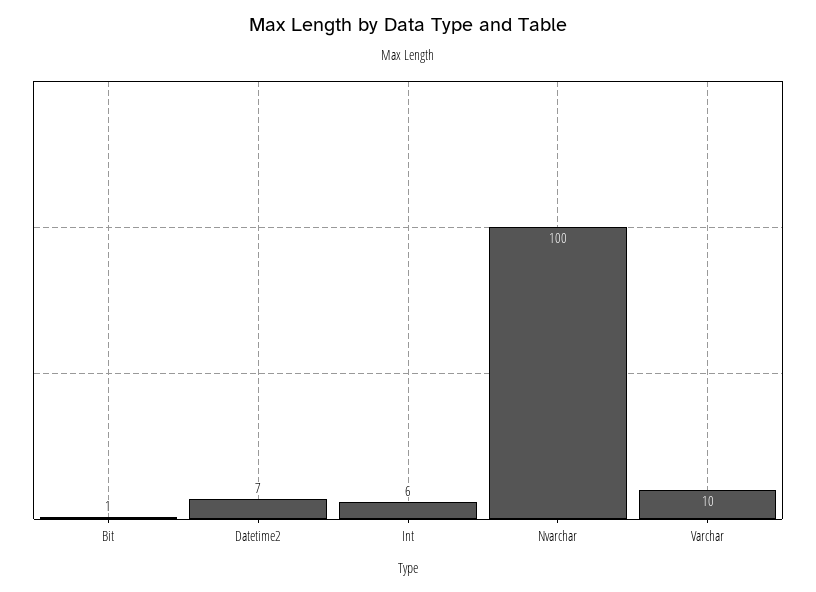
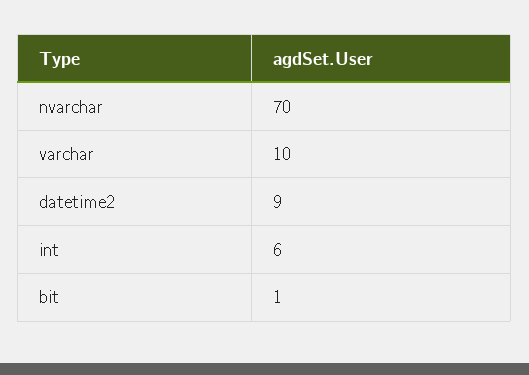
Datetime2: 7 -> 9
Nvarchar: 100 -> 70

